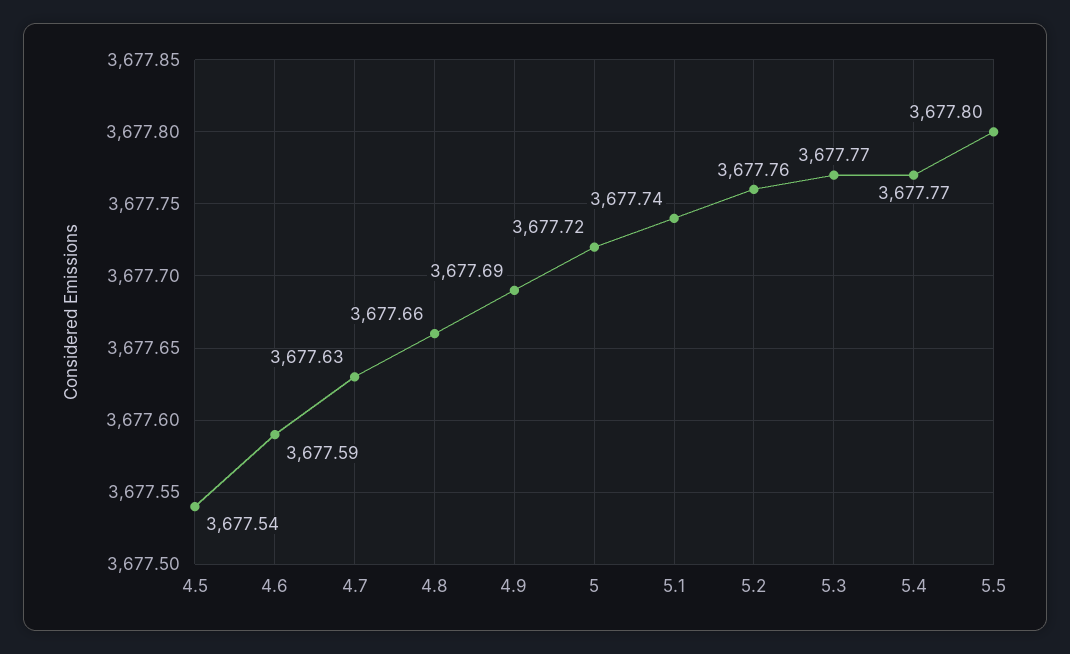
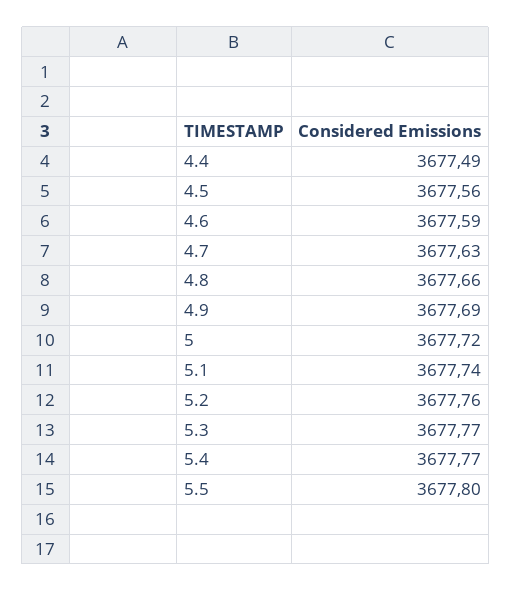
4.5: 3677.54 -> 3677.56
4.4: none -> 3677.49

